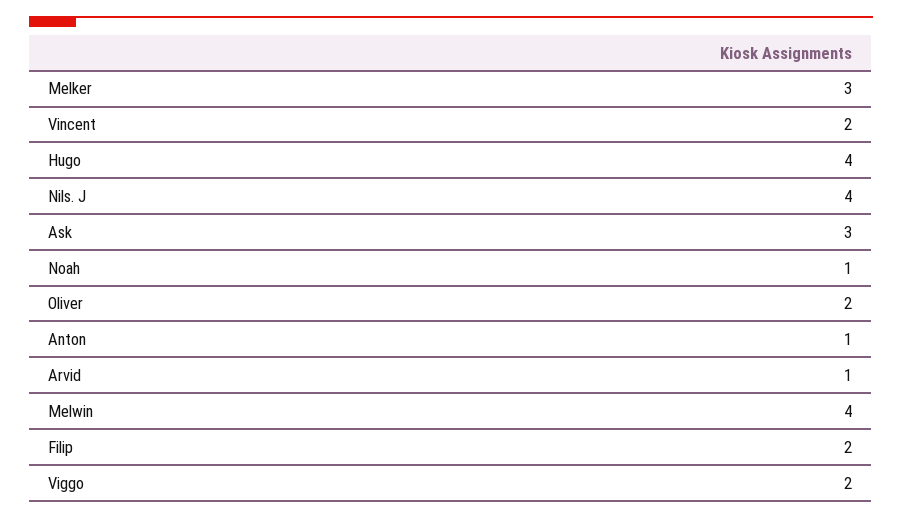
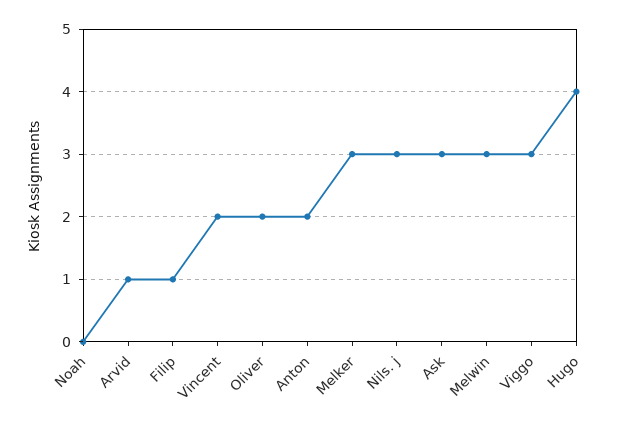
Nils. J: 4 -> 3
Noah: 1 -> 0
Anton: 1 -> 2
Melwin: 4 -> 3
Filip: 2 -> 1
Viggo: 2 -> 3

